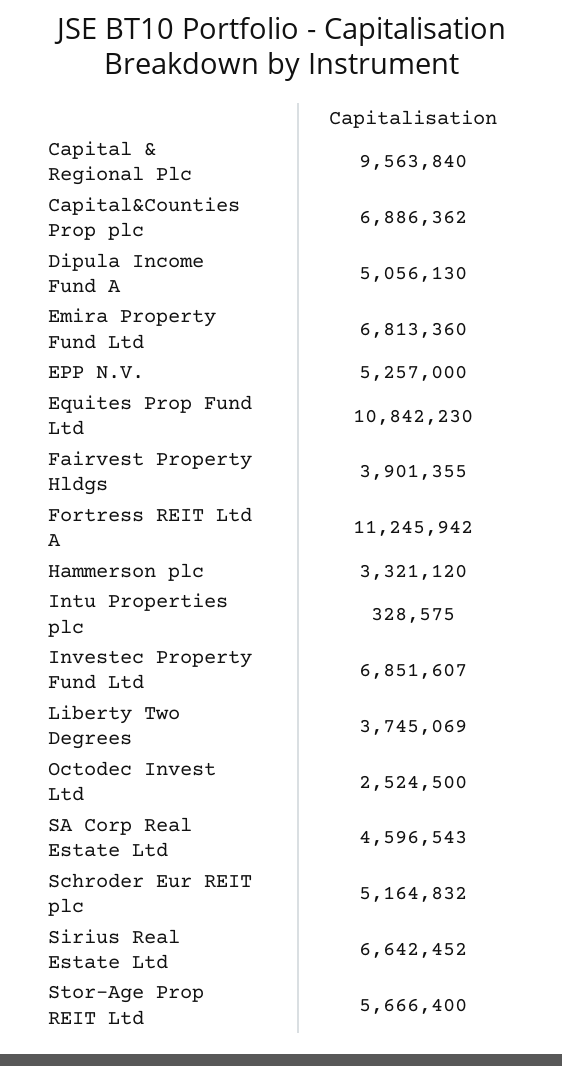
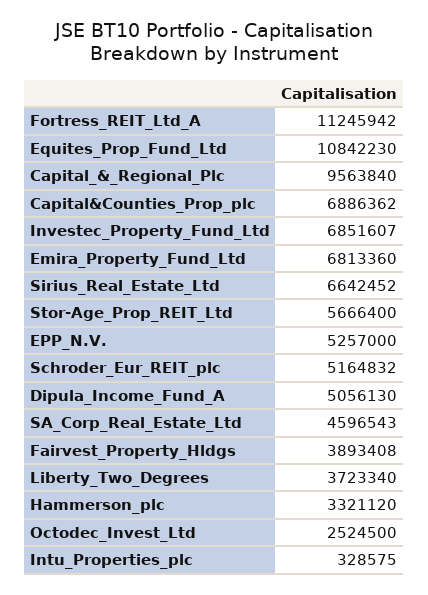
Fairvest Property Hldgs: 3901355 -> 3893408
Liberty Two Degrees: 3745069 -> 3723340

